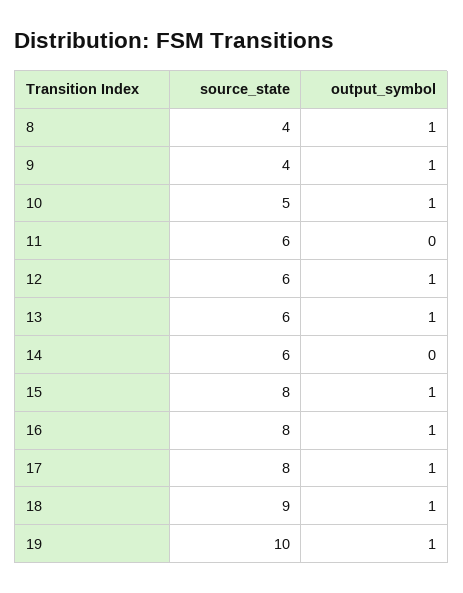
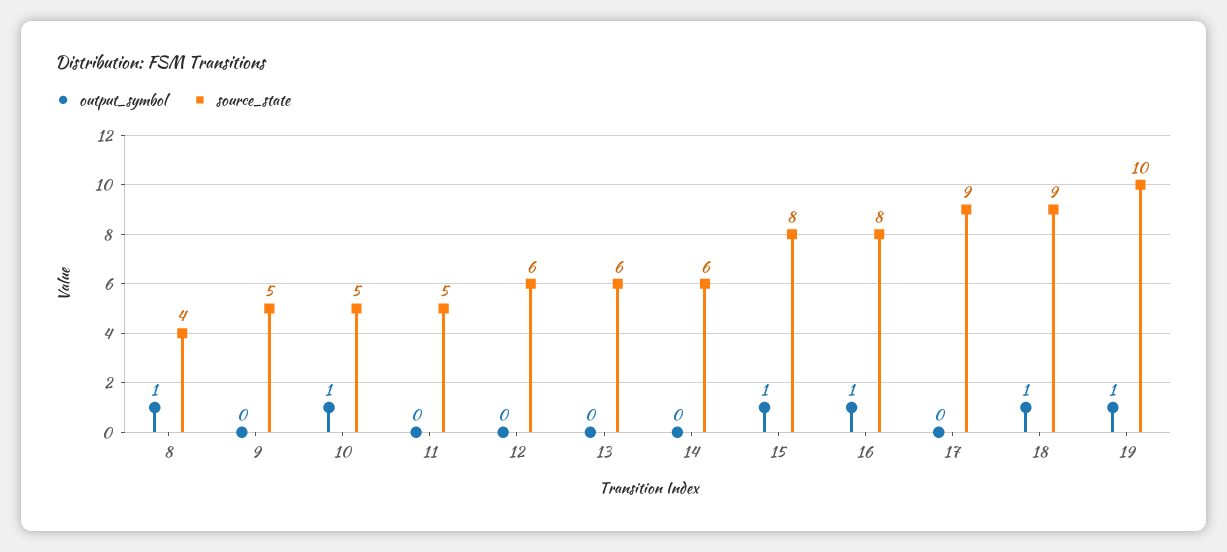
source_state, 9: 4 -> 5
output_symbol, 9: 1 -> 0
source_state, 11: 6 -> 5
output_symbol, 12: 1 -> 0
output_symbol, 13: 1 -> 0
source_state, 17: 8 -> 9
output_symbol, 17: 1 -> 0

